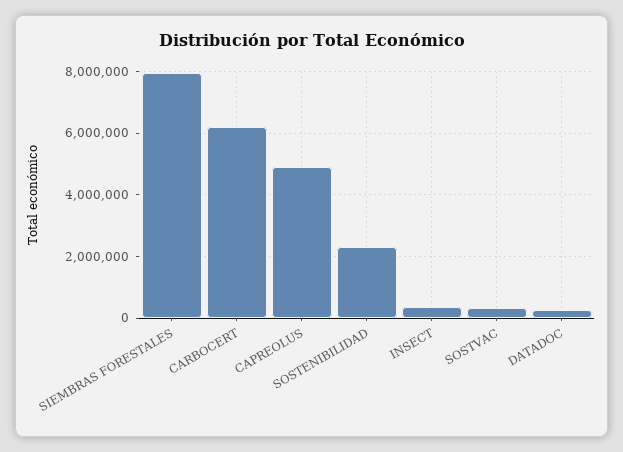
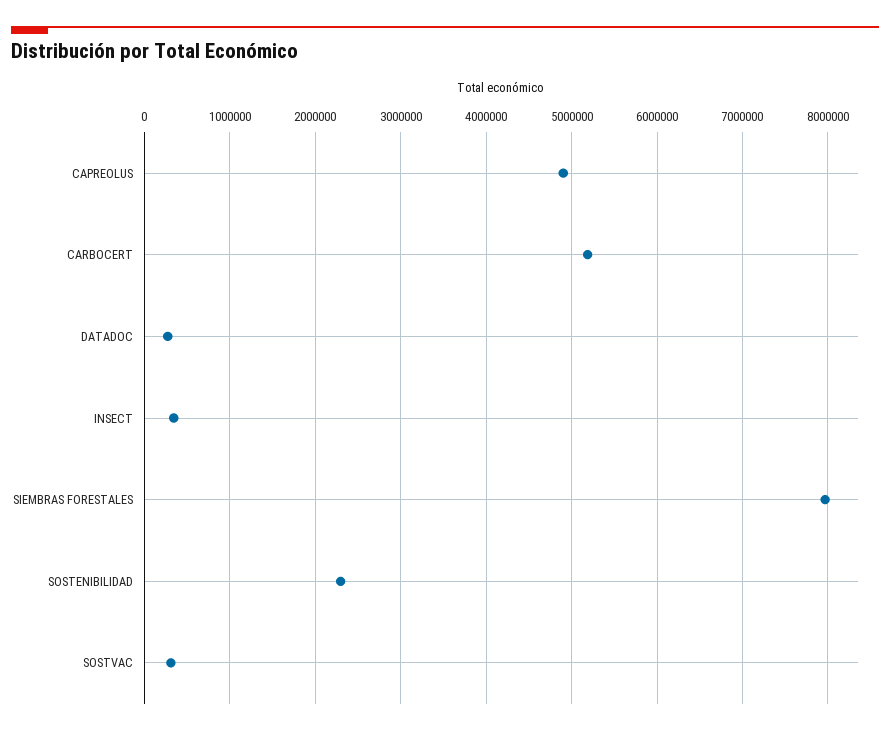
CARBOCERT: 6200000 -> 5200000

